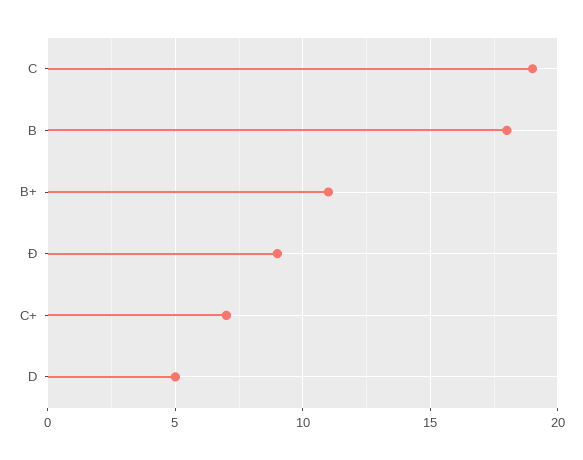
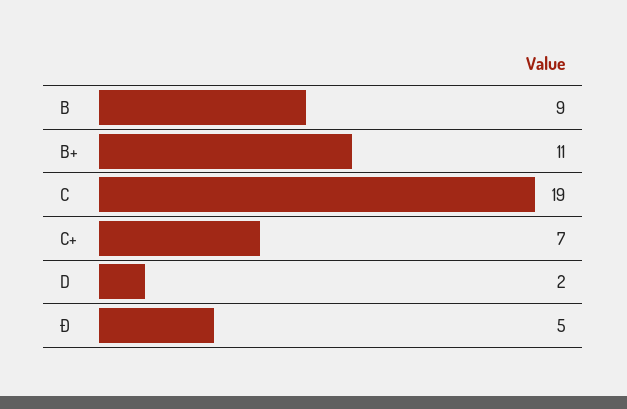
B: 18 -> 9
Ð: 9 -> 5
D: 5 -> 2

